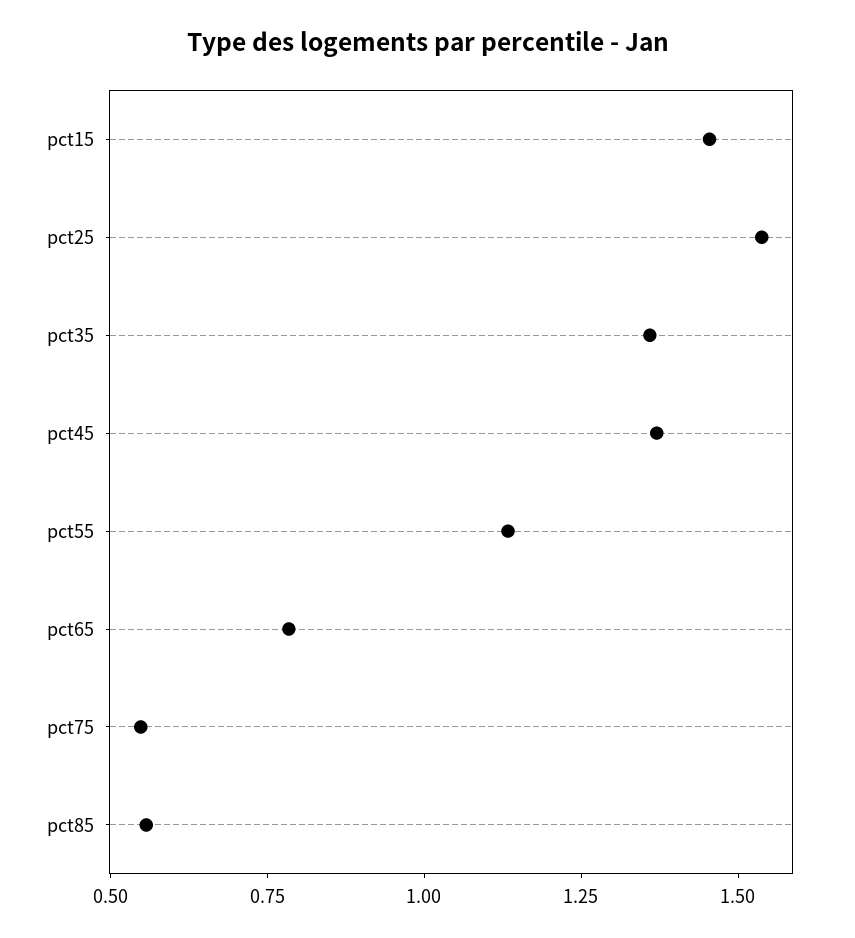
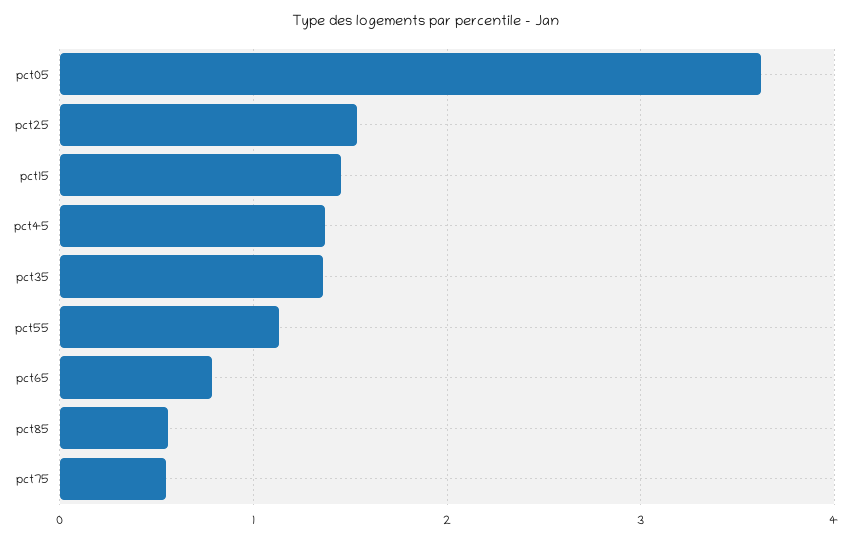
pct05: none -> 3.6

